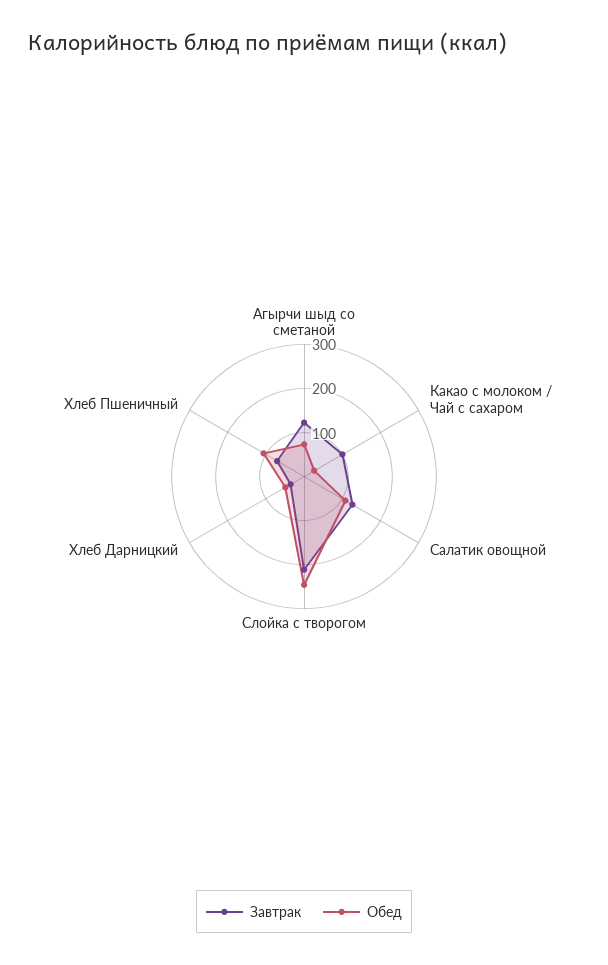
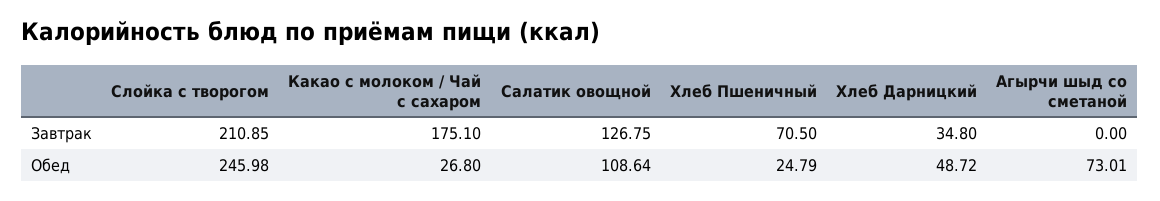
Завтрак, Агырчи шыд со сметаной: 120 -> 0
Завтрак, Какао с молоком / Чай с сахаром: 100 -> 175.1
Обед, Хлеб Пшеничный: 100 -> 24.79

